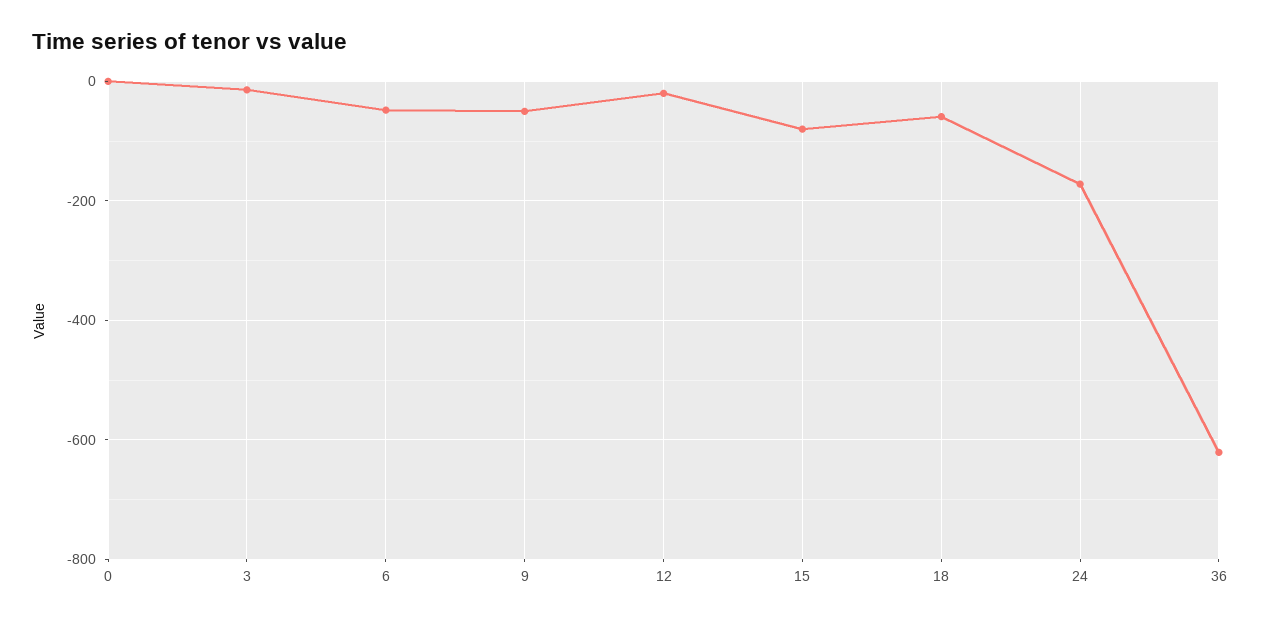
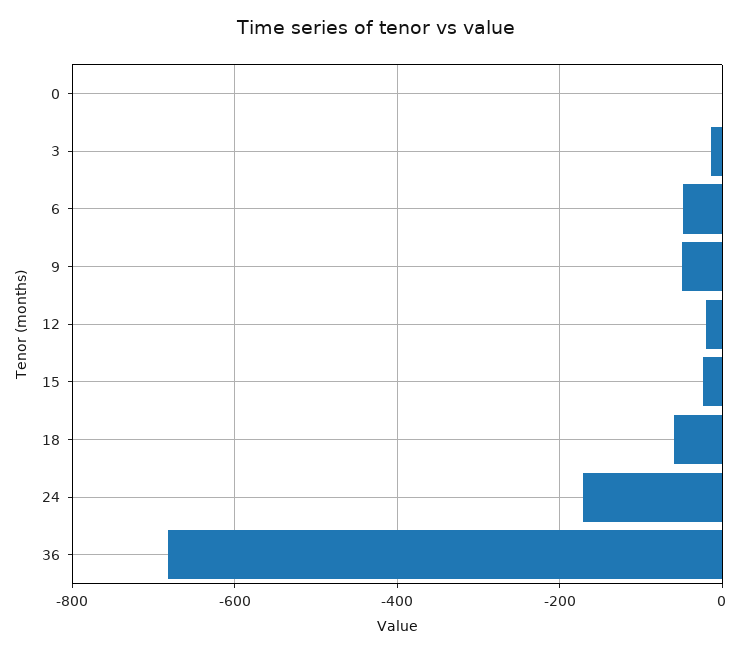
15: -80 -> -20
36: -620 -> -680

